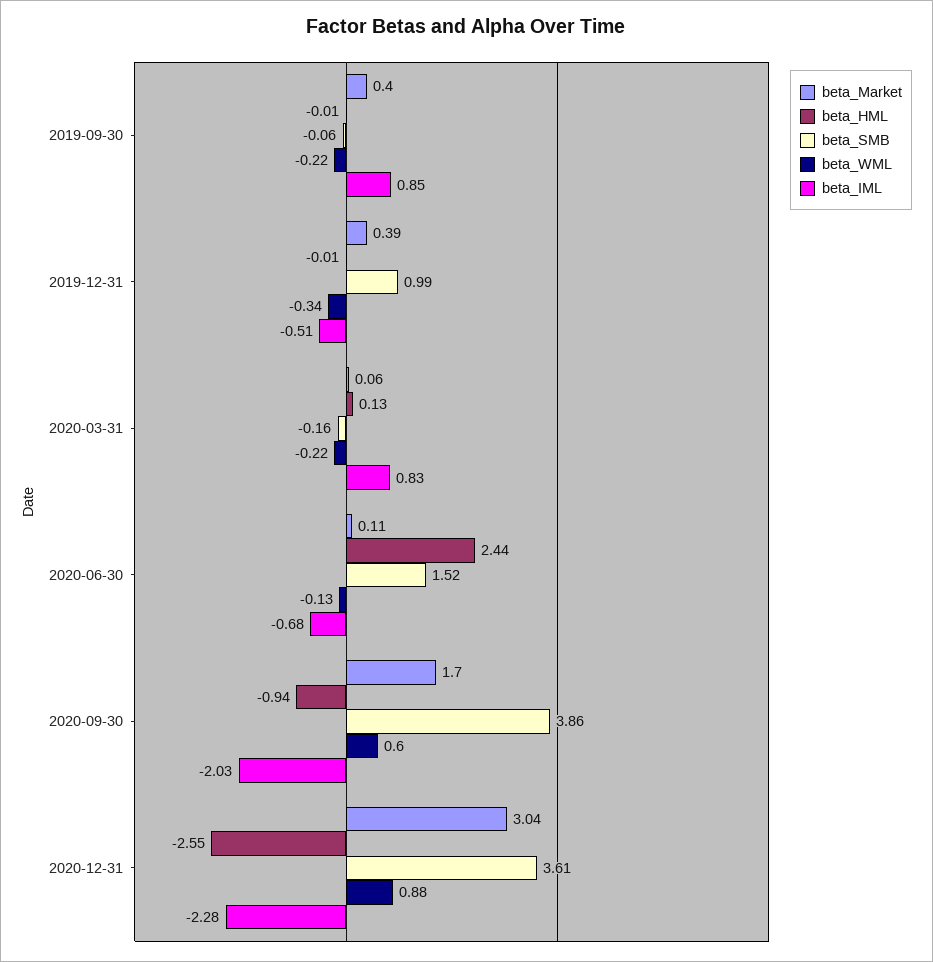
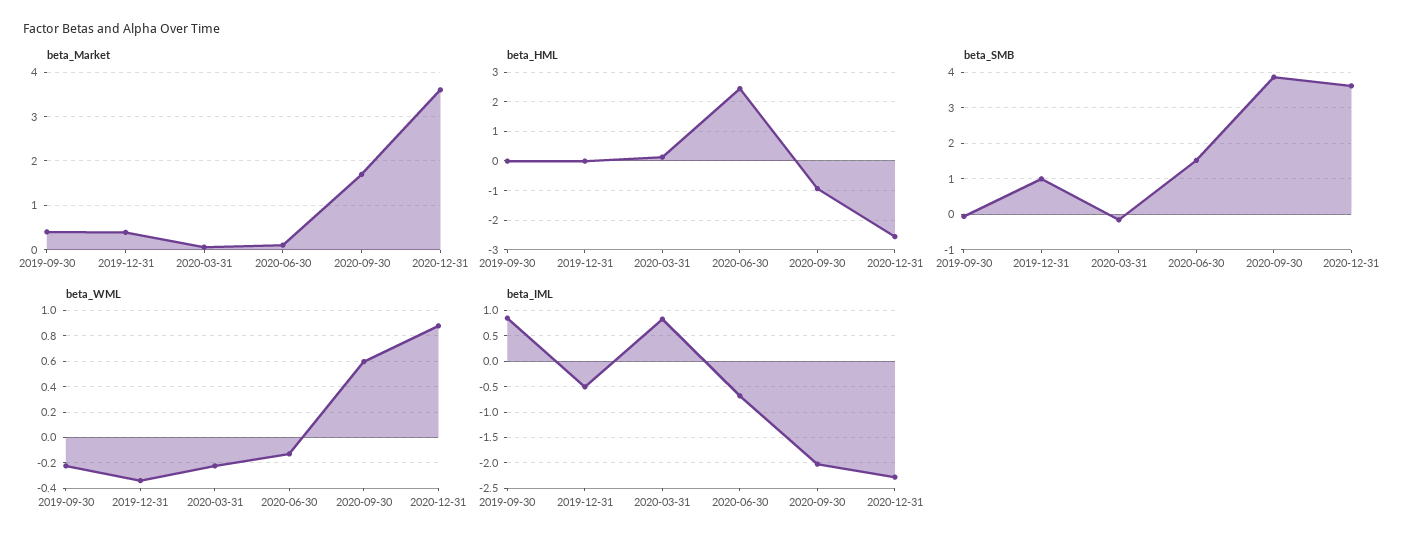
beta_Market, 2020-12-31: 3.04 -> 3.6

